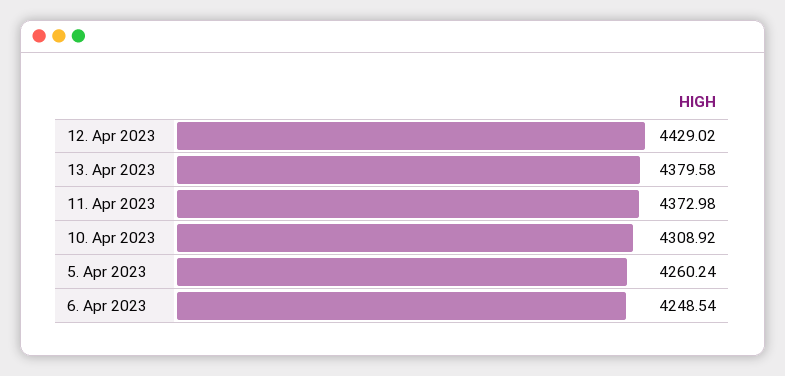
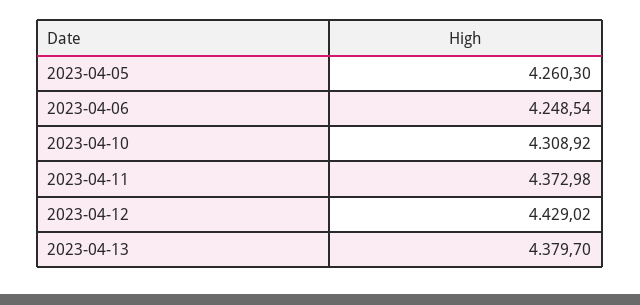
13. Apr 2023: 4379.58 -> 4379.7
5. Apr 2023: 4260.24 -> 4260.3

